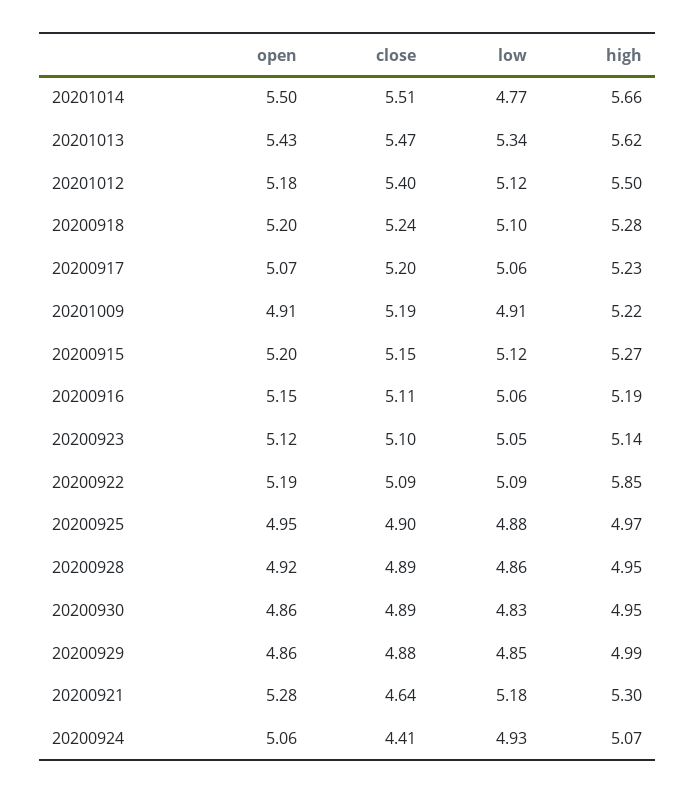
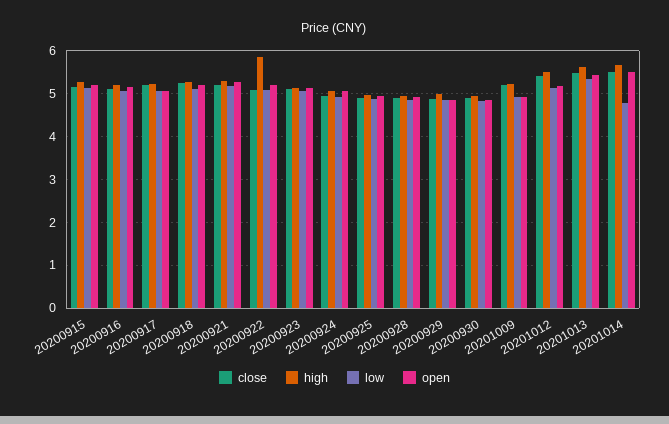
close, 20200921: 4.64 -> 5.2
close, 20200924: 4.41 -> 5

